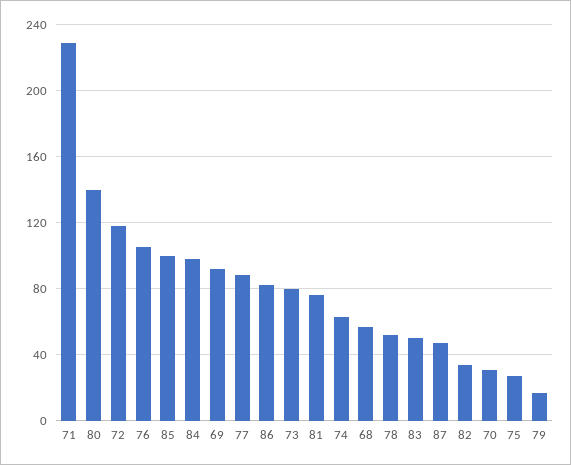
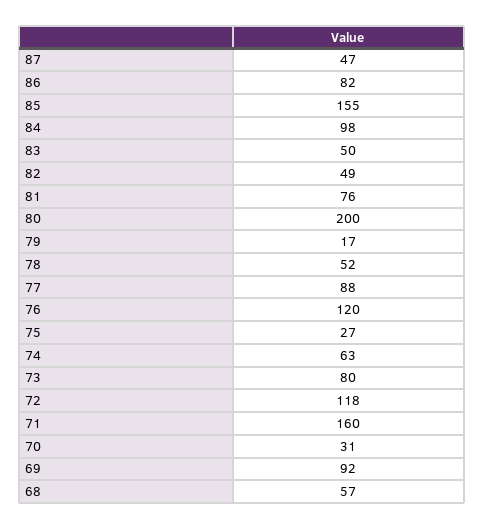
71: 230 -> 160
80: 140 -> 200
76: 105 -> 120
85: 100 -> 155
82: 35 -> 49

